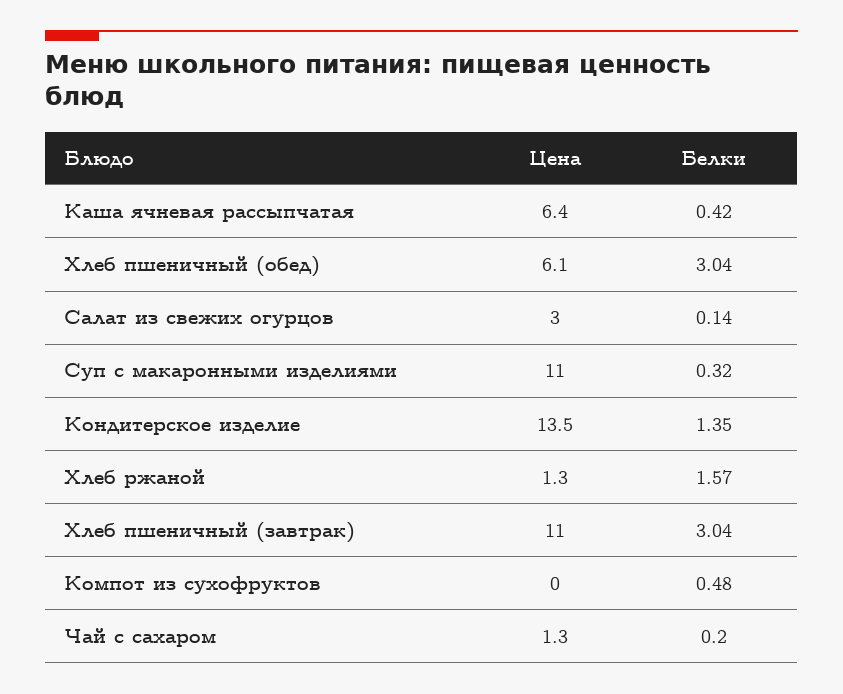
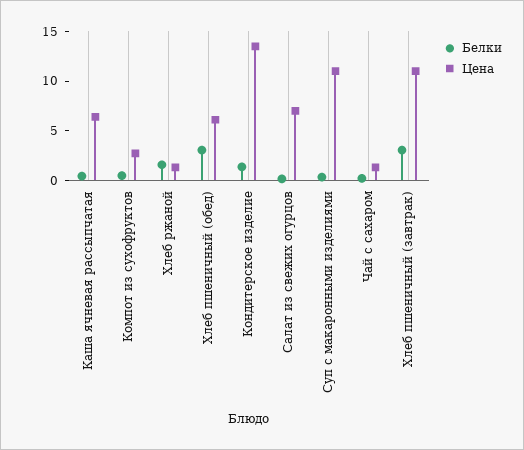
Цена, Салат из свежих огурцов: 3 -> 7
Цена, Компот из сухофруктов: 0 -> 3

